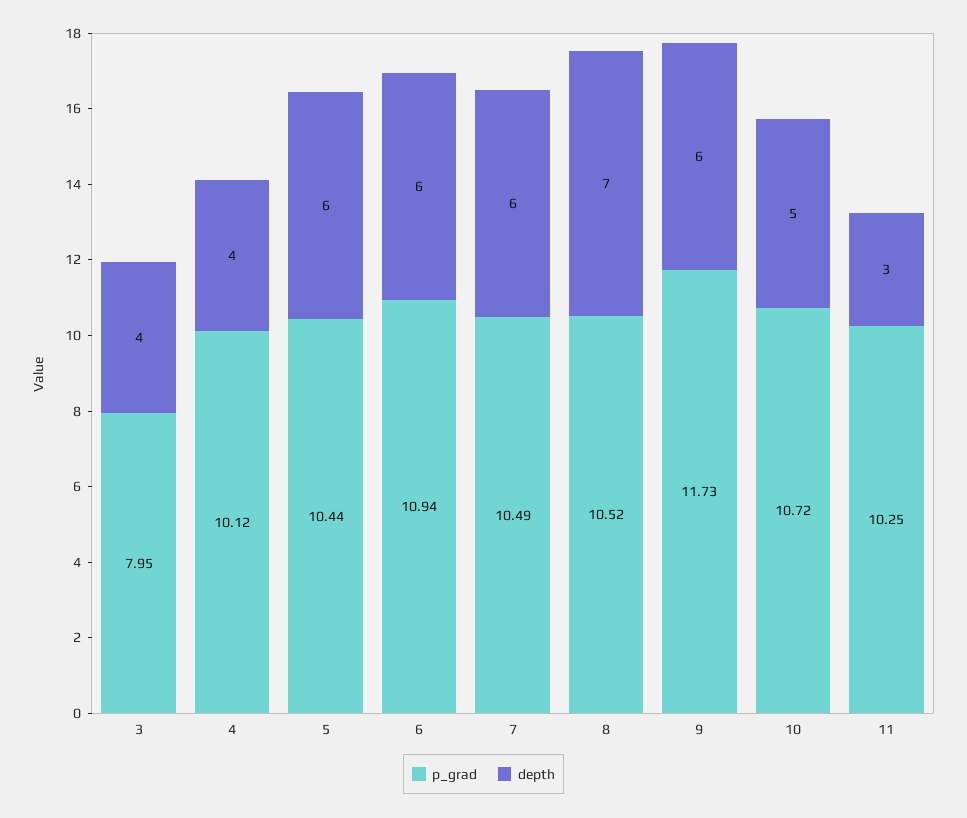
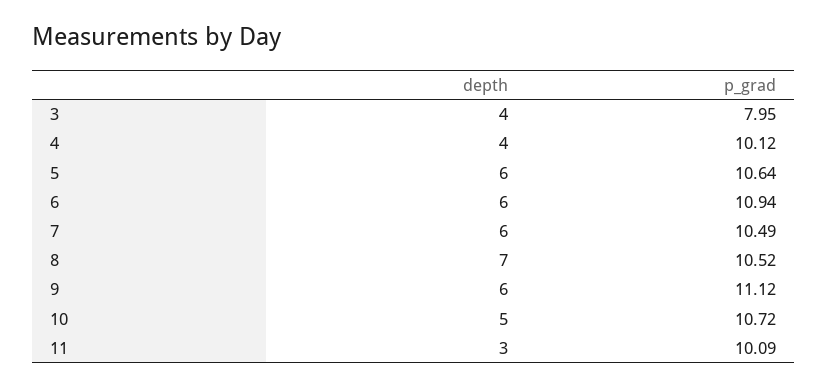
p_grad, 5: 10.44 -> 10.64
p_grad, 9: 11.73 -> 11.12
p_grad, 11: 10.25 -> 10.09

